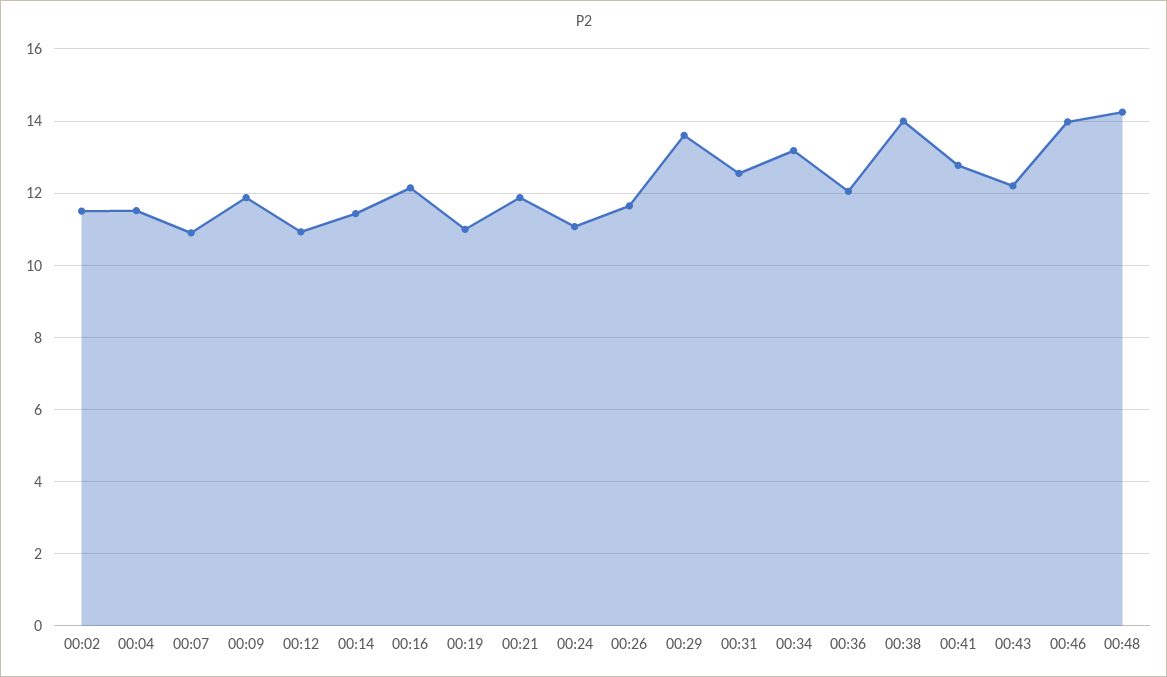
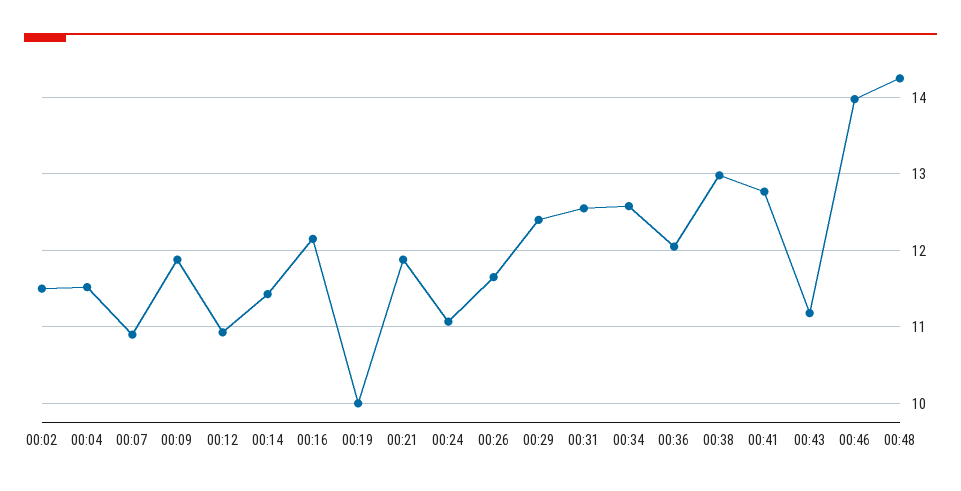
00:19: 11 -> 10
00:29: 13.6 -> 12.4
00:34: 13.2 -> 12.6
00:38: 14 -> 13
00:43: 12.2 -> 11.2

